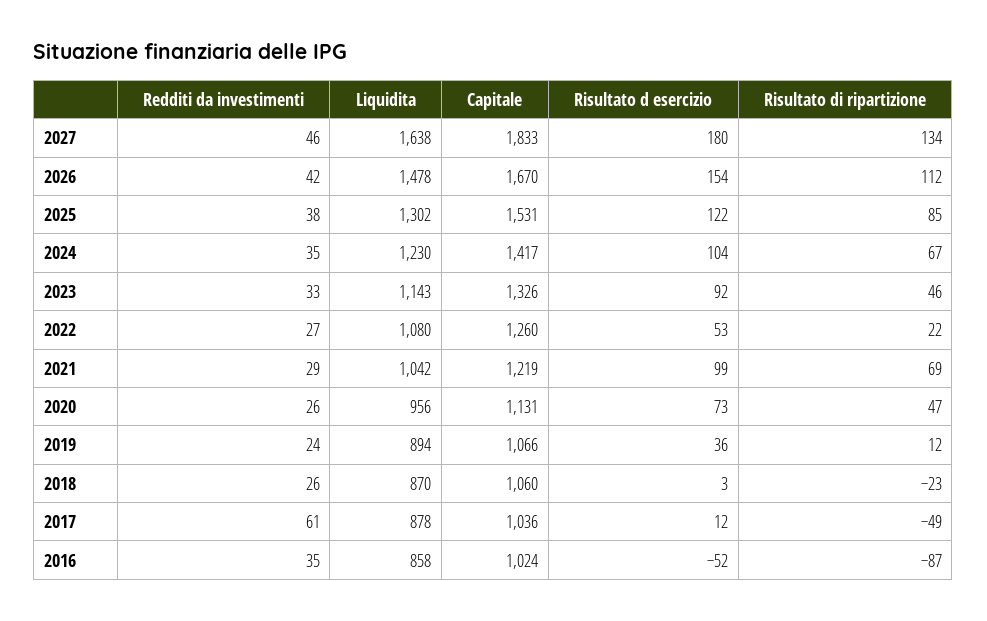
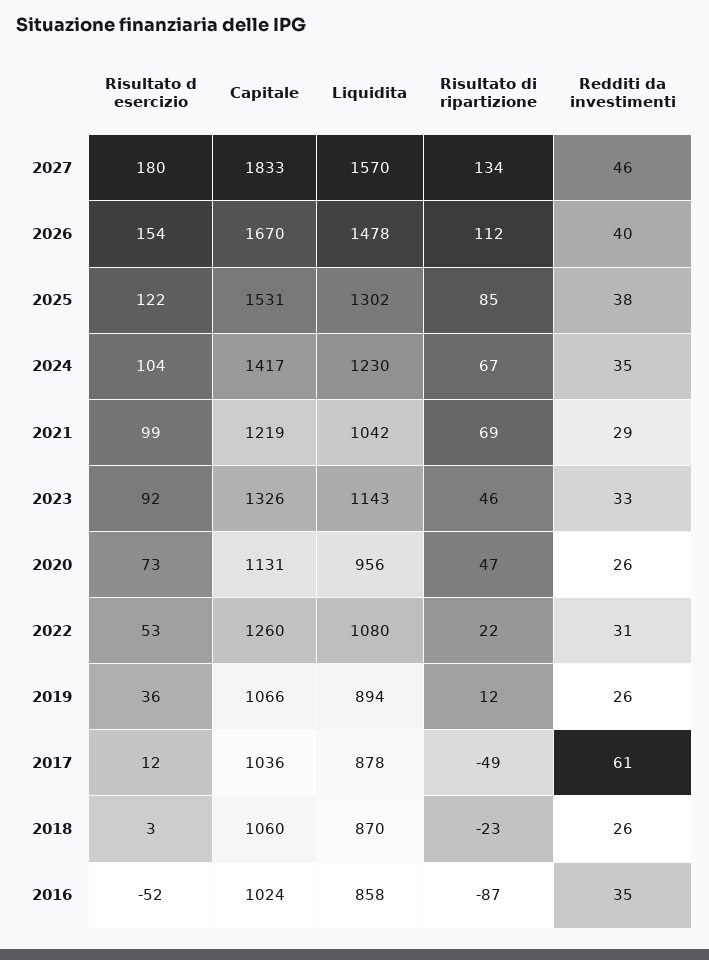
Liquidita, 2027: 1638 -> 1570
Redditi da investimenti, 2026: 42 -> 40
Redditi da investimenti, 2022: 27 -> 31
Redditi da investimenti, 2019: 24 -> 26

